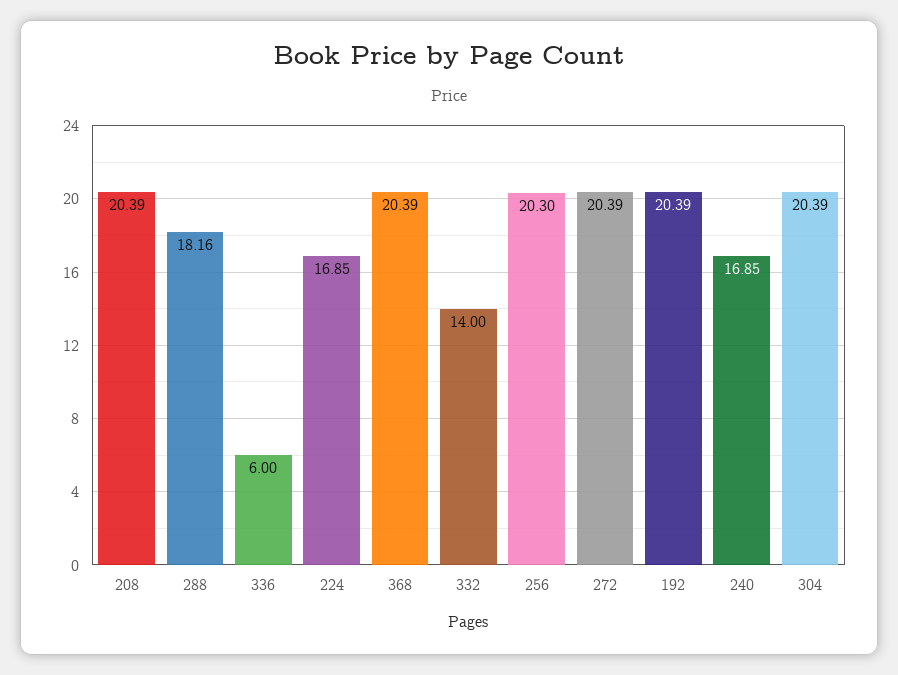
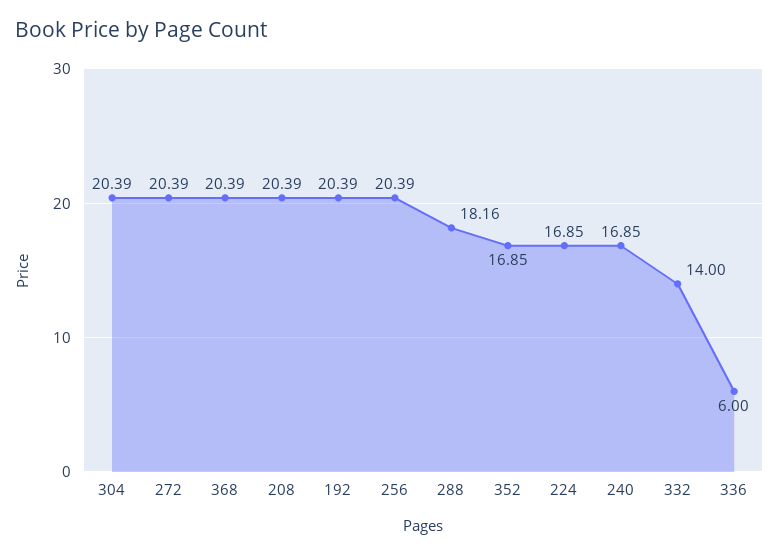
256: 20.3 -> 20.39
352: none -> 16.85

